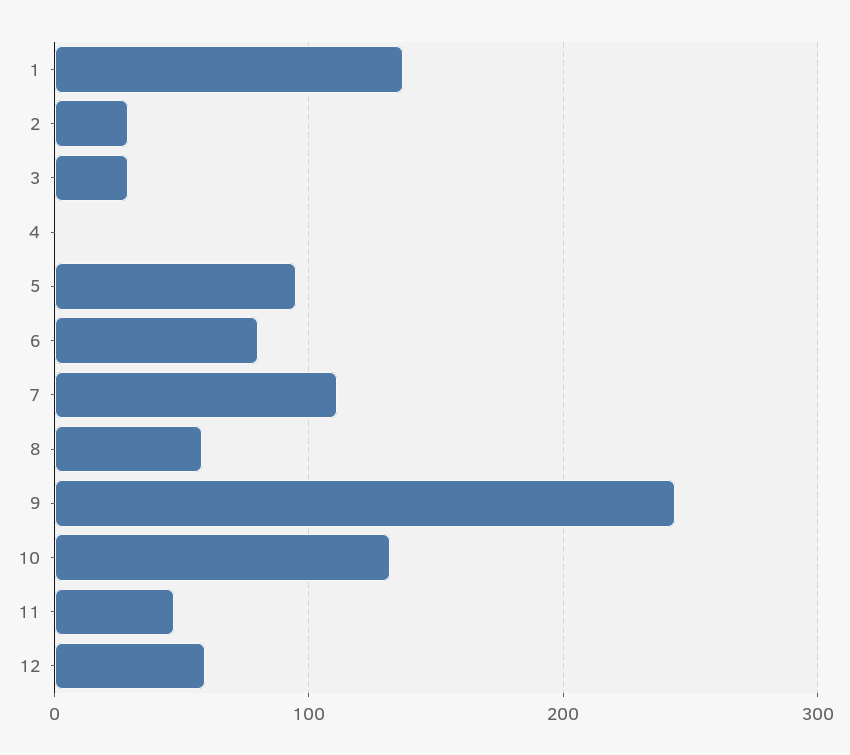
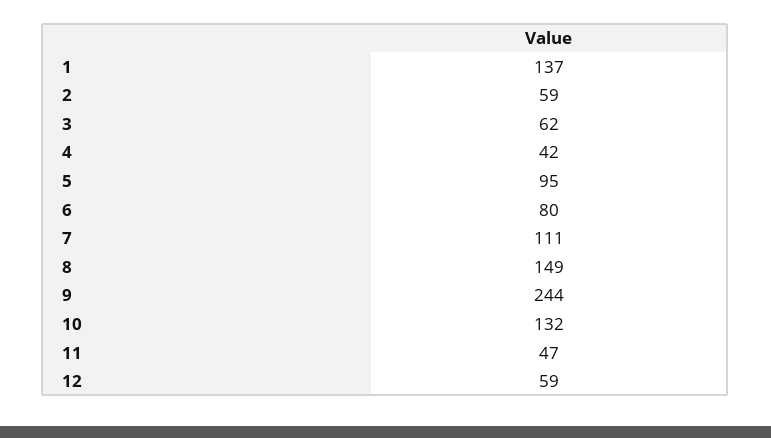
2: 30 -> 59
3: 30 -> 62
4: 0 -> 42
8: 60 -> 149

